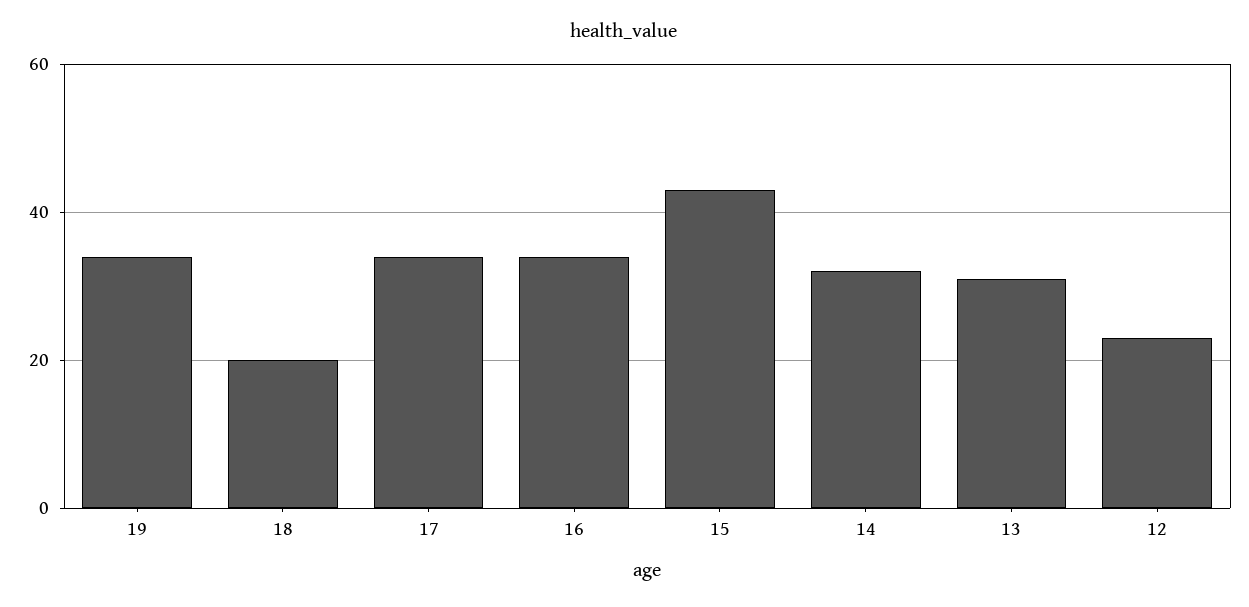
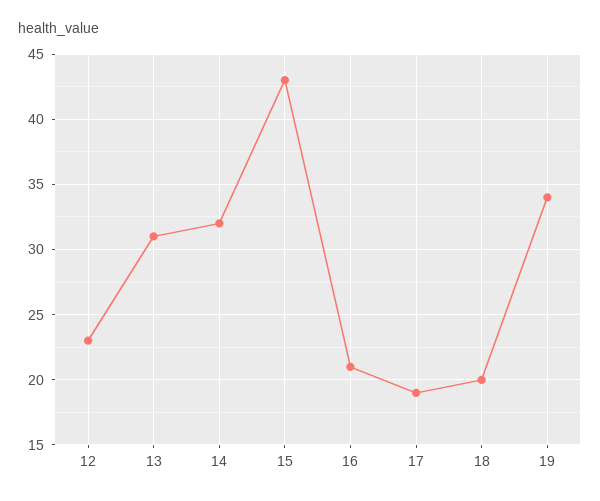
17: 35 -> 19
16: 35 -> 21

